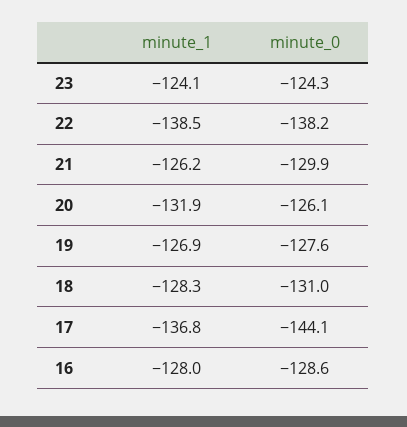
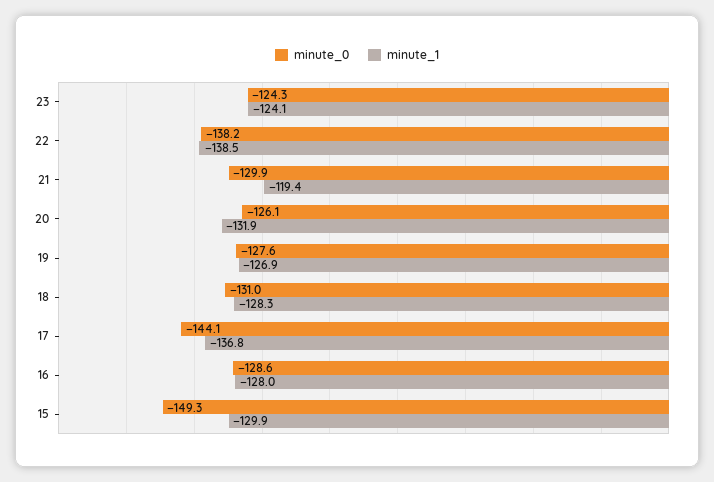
minute_1, 21: -126.2 -> -119.4
minute_0, 15: none -> -149.3
minute_1, 15: none -> -129.9

